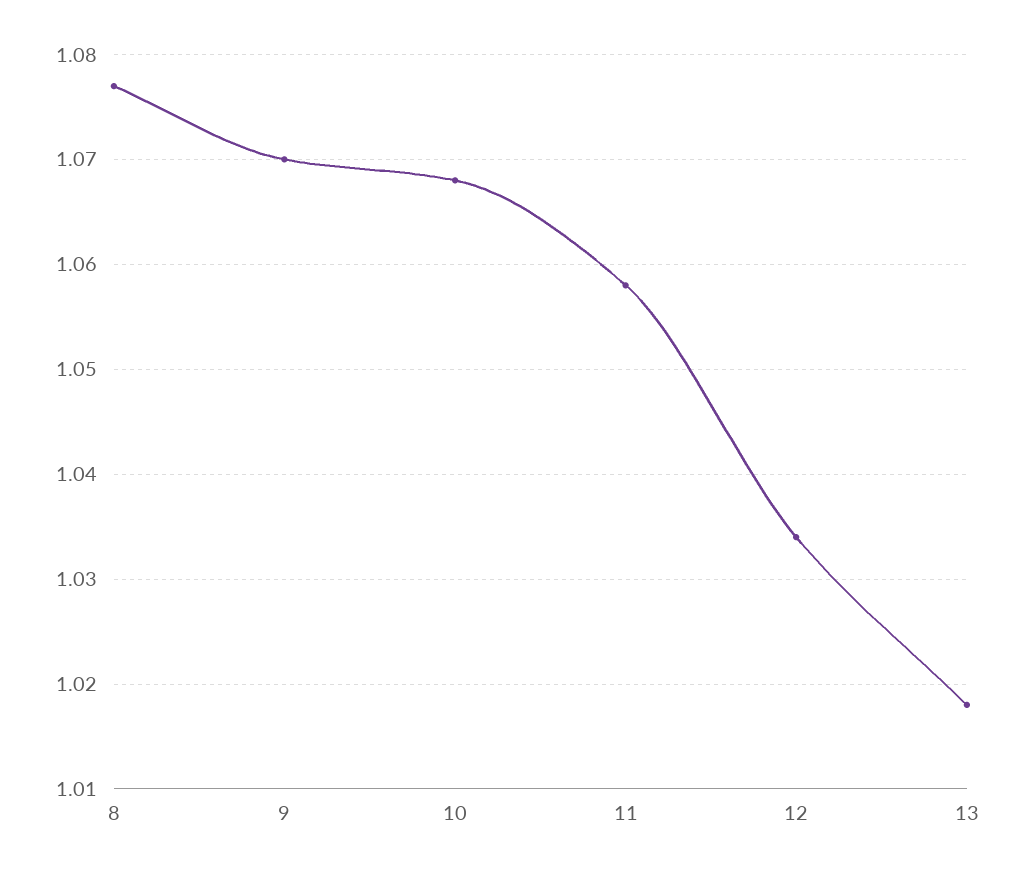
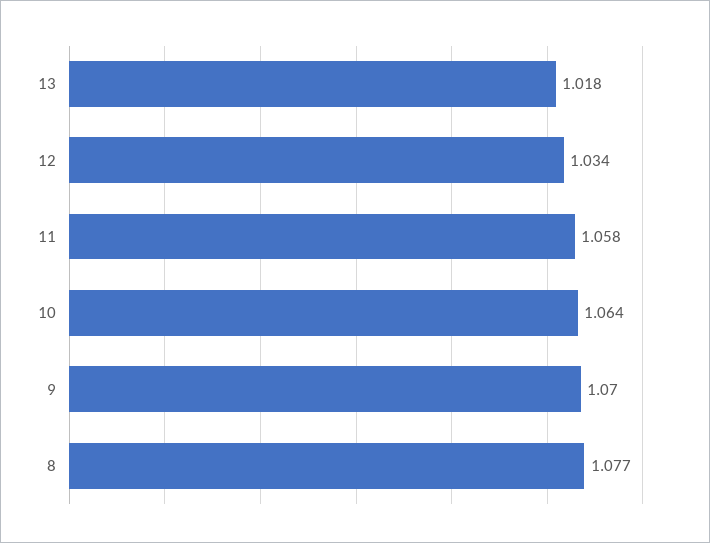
10: 1.068 -> 1.064

